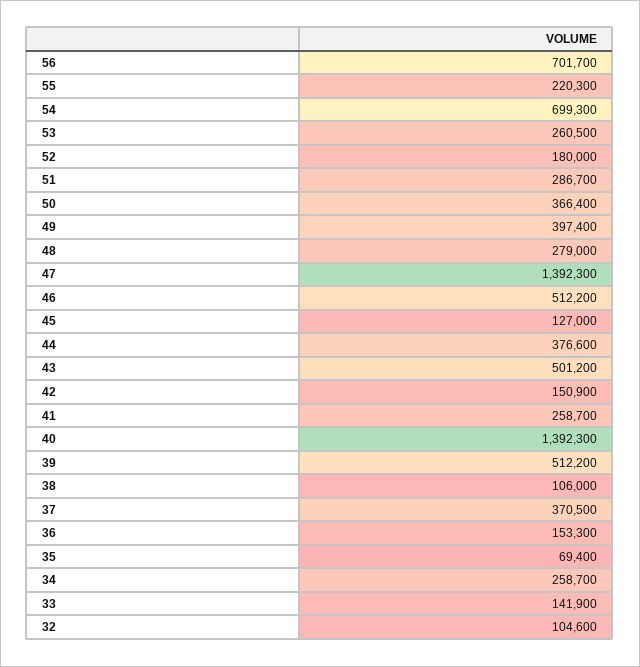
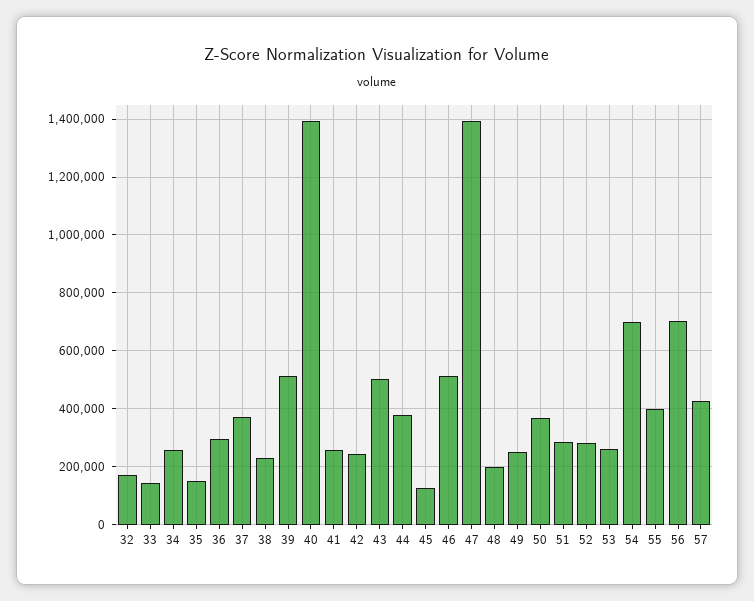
55: 220300 -> 400000
52: 180000 -> 275000
49: 397400 -> 250000
48: 279000 -> 200000
42: 150900 -> 250000
38: 106000 -> 225000
36: 153300 -> 300000
35: 69400 -> 150000
32: 104600 -> 175000
57: none -> 425000

